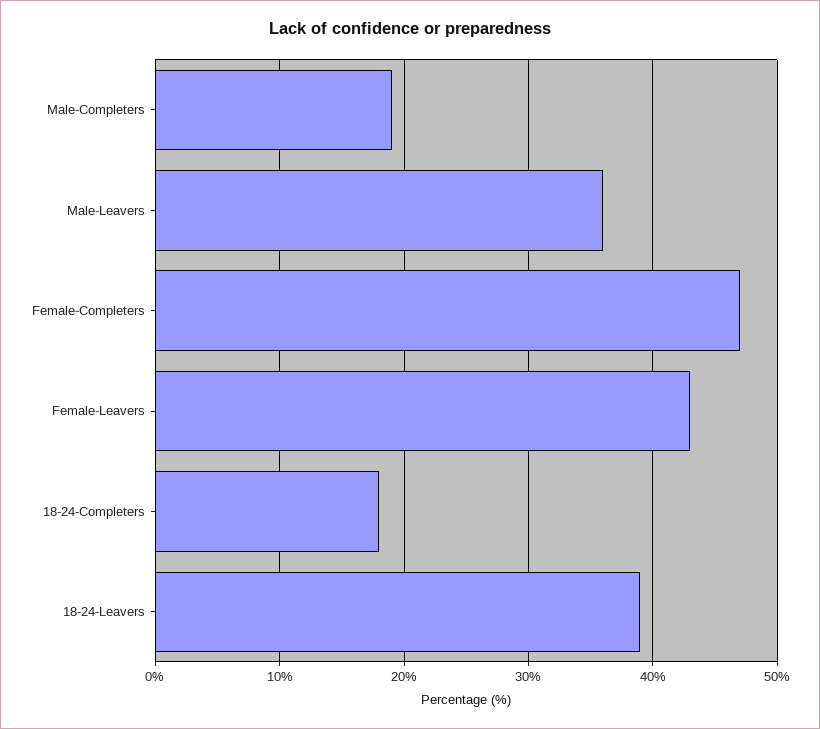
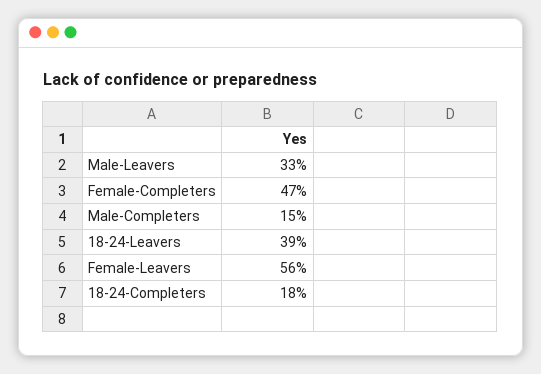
Male-Completers: 19 -> 15
Male-Leavers: 36 -> 33
Female-Leavers: 43 -> 56

